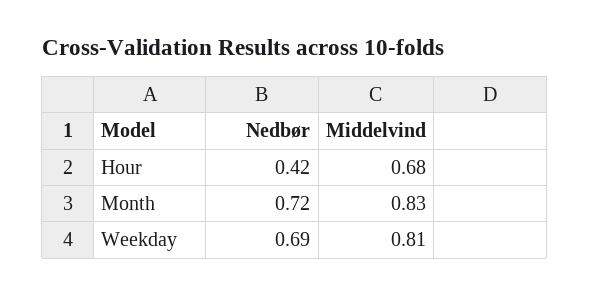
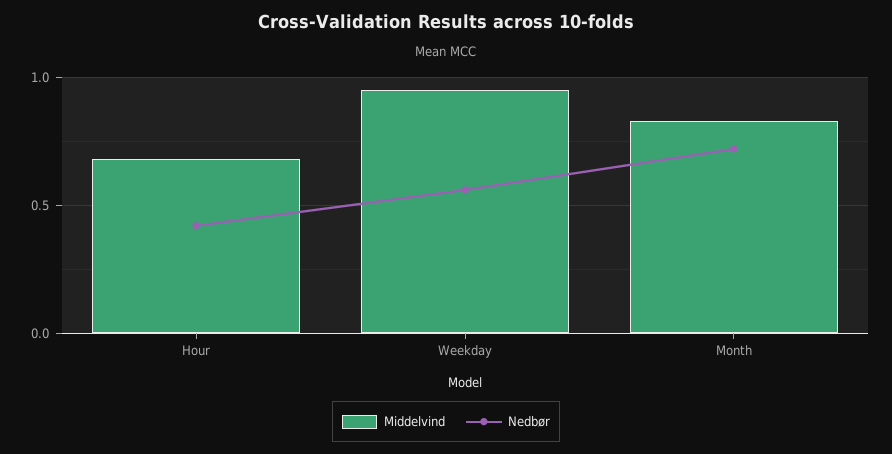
Nedbør, Weekday: 0.69 -> 0.55
Middelvind, Weekday: 0.81 -> 0.95

